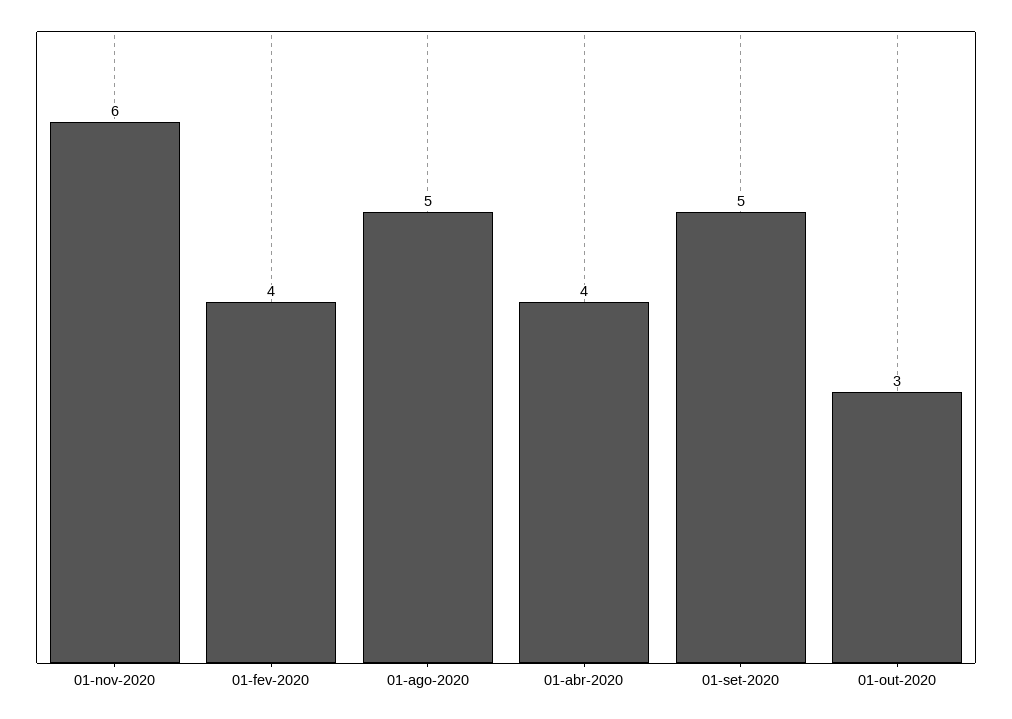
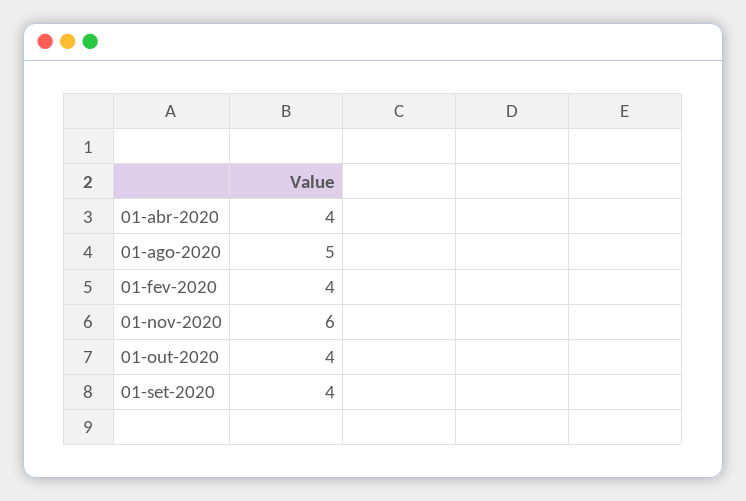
01-set-2020: 5 -> 4
01-out-2020: 3 -> 4

